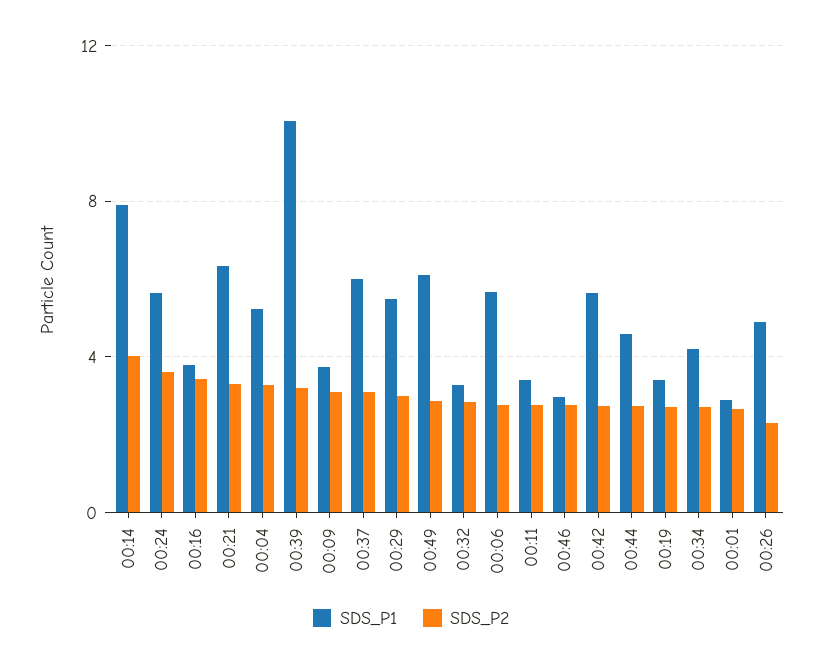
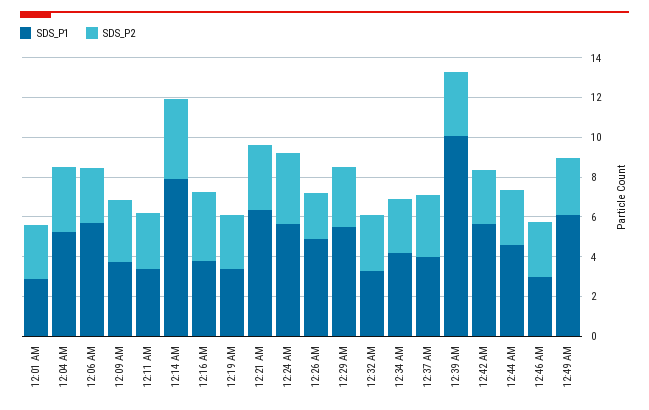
SDS_P1, 00:37: 6 -> 4

